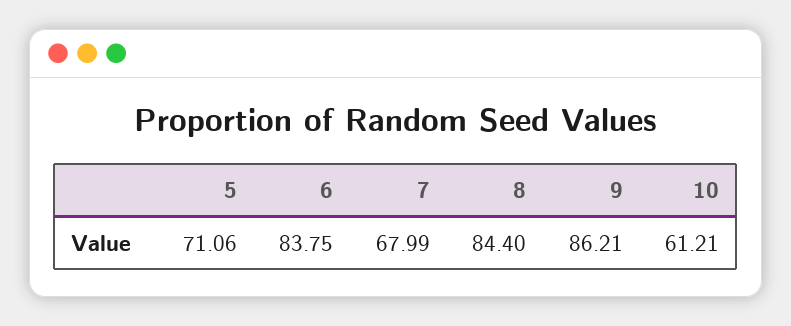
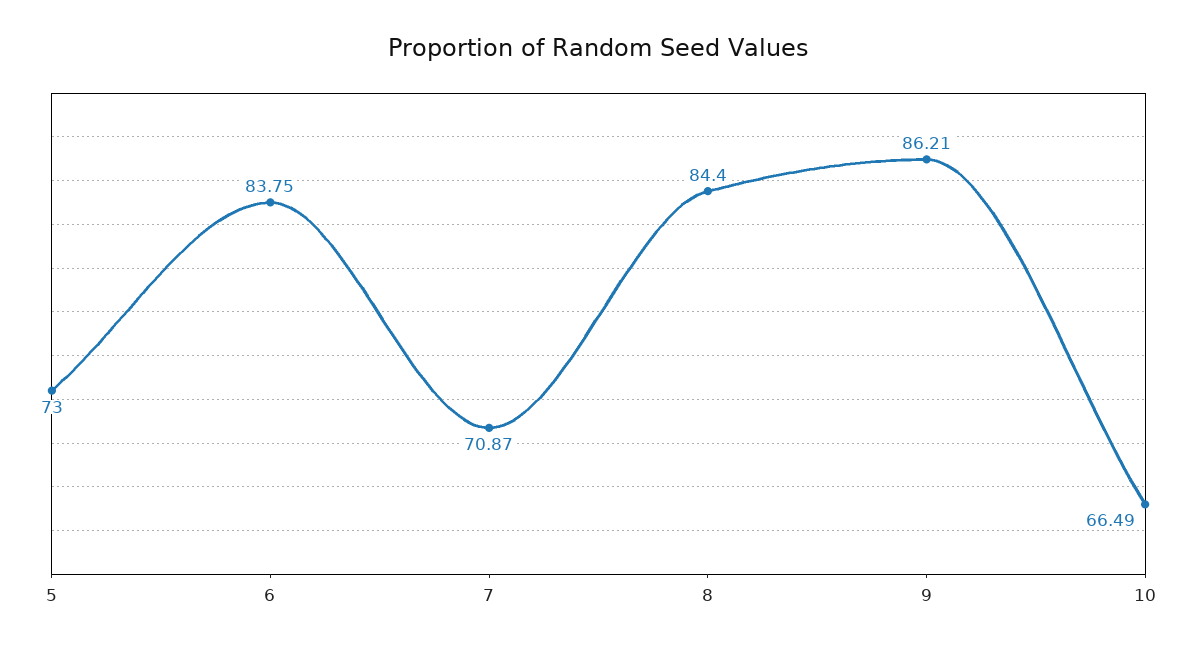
5: 71.06 -> 73
7: 67.99 -> 70.87
10: 61.21 -> 66.49

